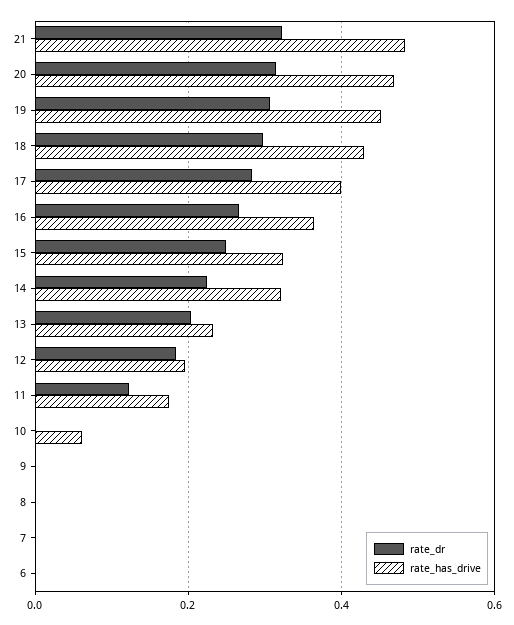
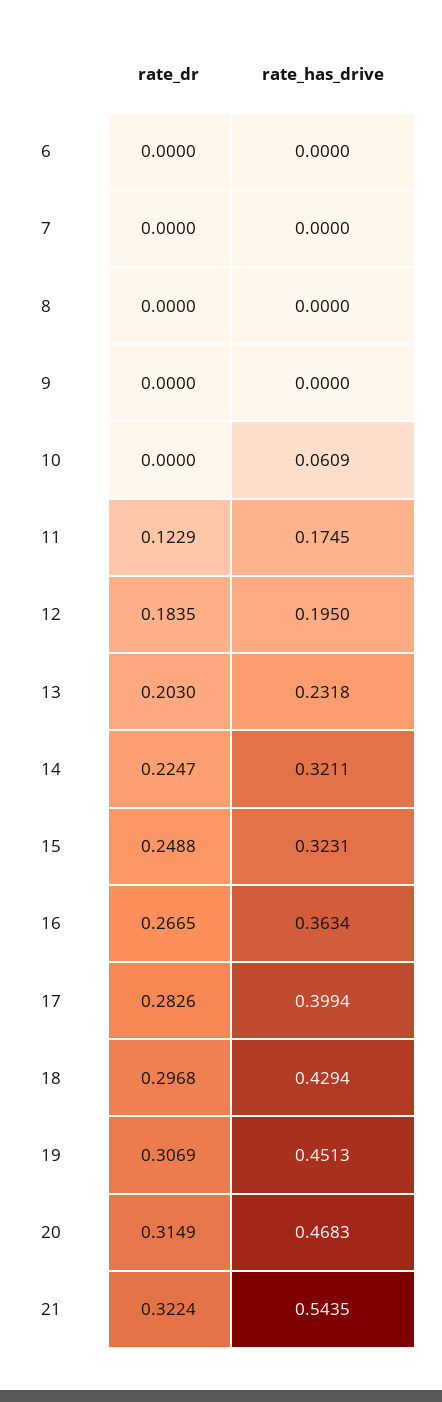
rate_has_drive, 21: 0.48 -> 0.5435

